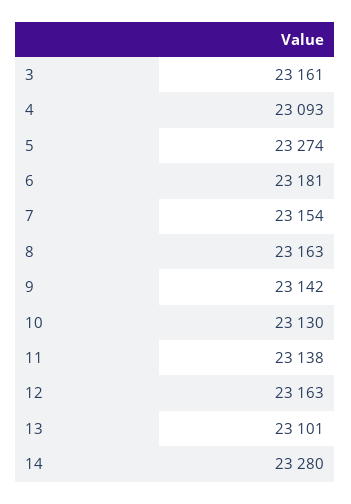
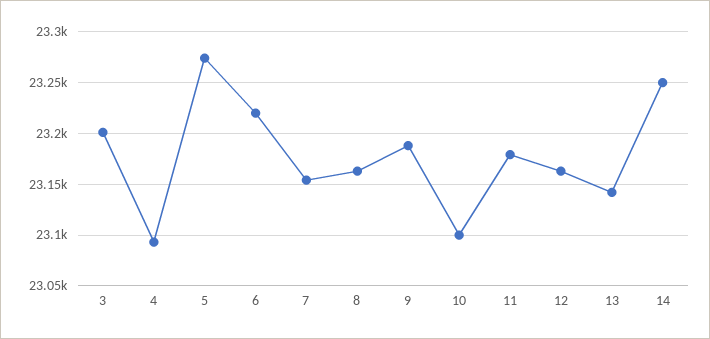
3: 23161 -> 23200
6: 23181 -> 23220
9: 23142 -> 23190
10: 23130 -> 23100
11: 23138 -> 23180
13: 23101 -> 23140
14: 23280 -> 23250

